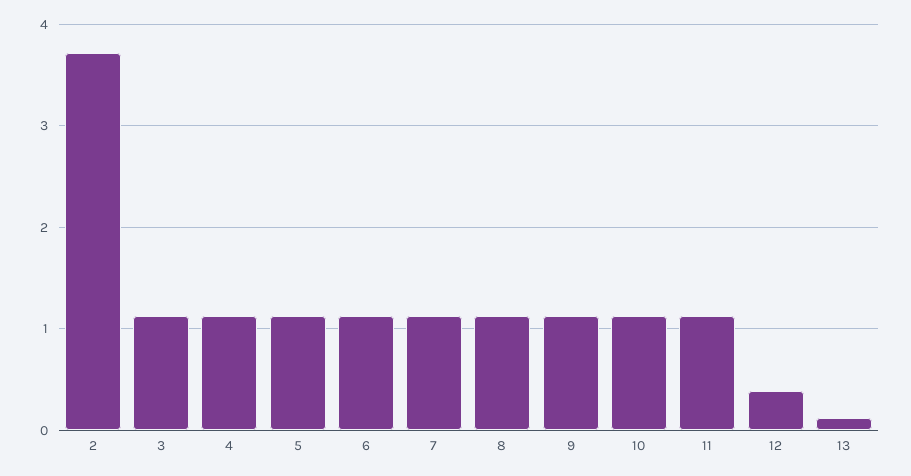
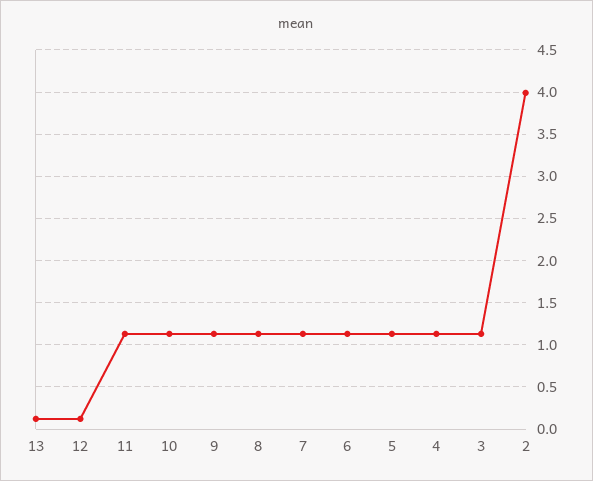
2: 3.7 -> 4
12: 0.4 -> 0.1

